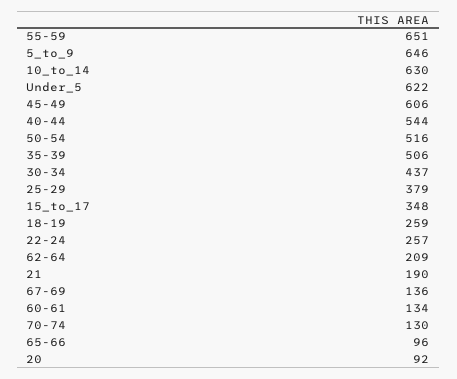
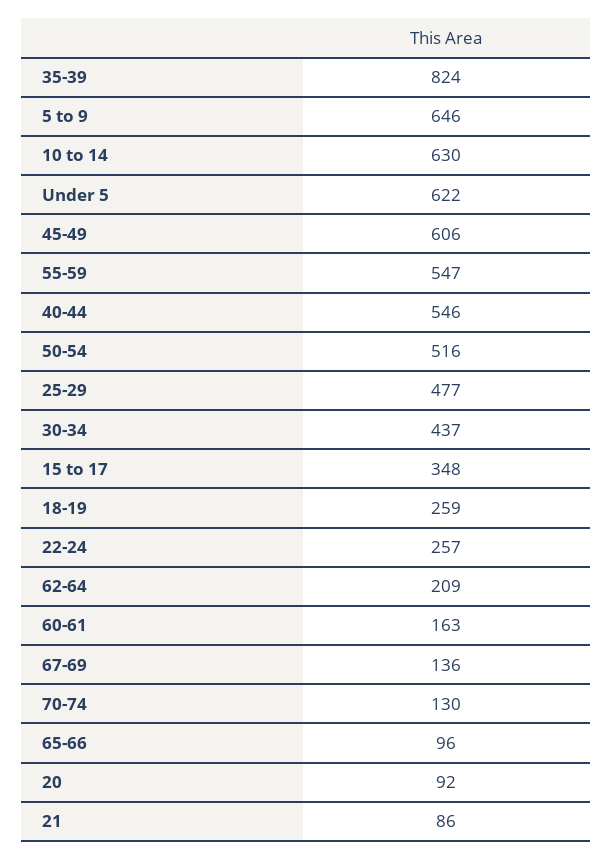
55-59: 651 -> 547
40-44: 544 -> 546
35-39: 506 -> 824
25-29: 379 -> 477
21: 190 -> 86
60-61: 134 -> 163

